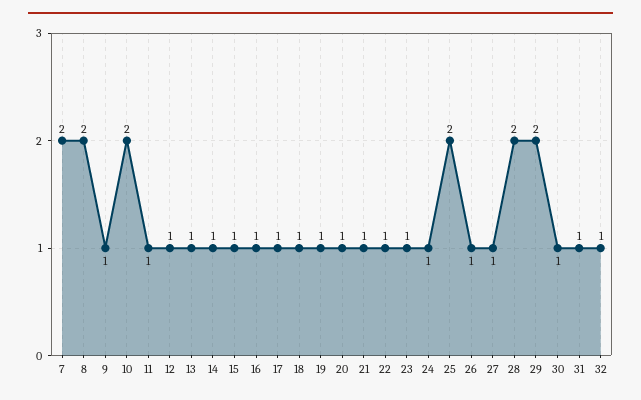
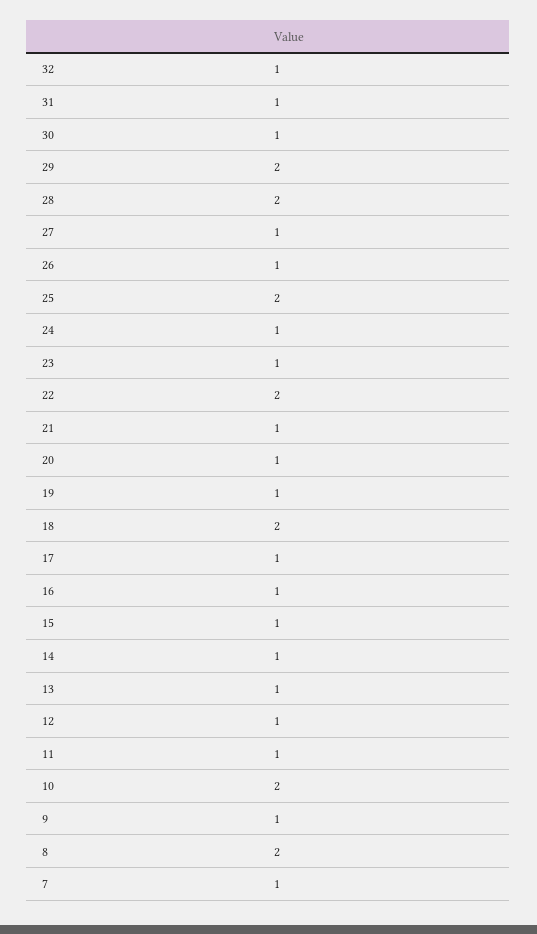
7: 2 -> 1
18: 1 -> 2
22: 1 -> 2

